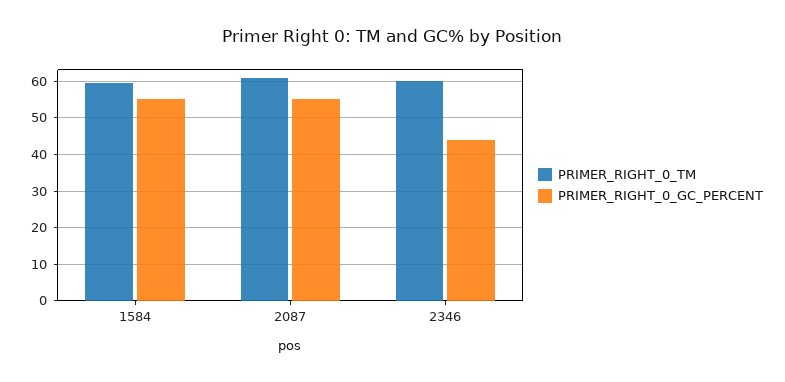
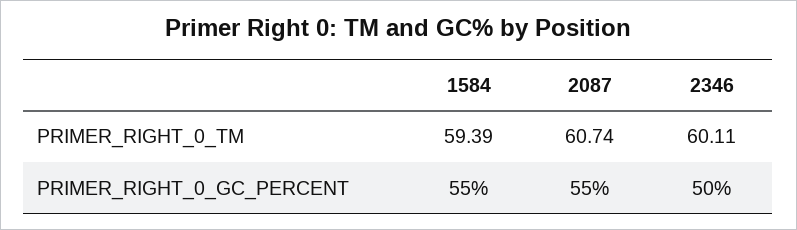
PRIMER_RIGHT_0_GC_PERCENT, 2346: 44 -> 50

